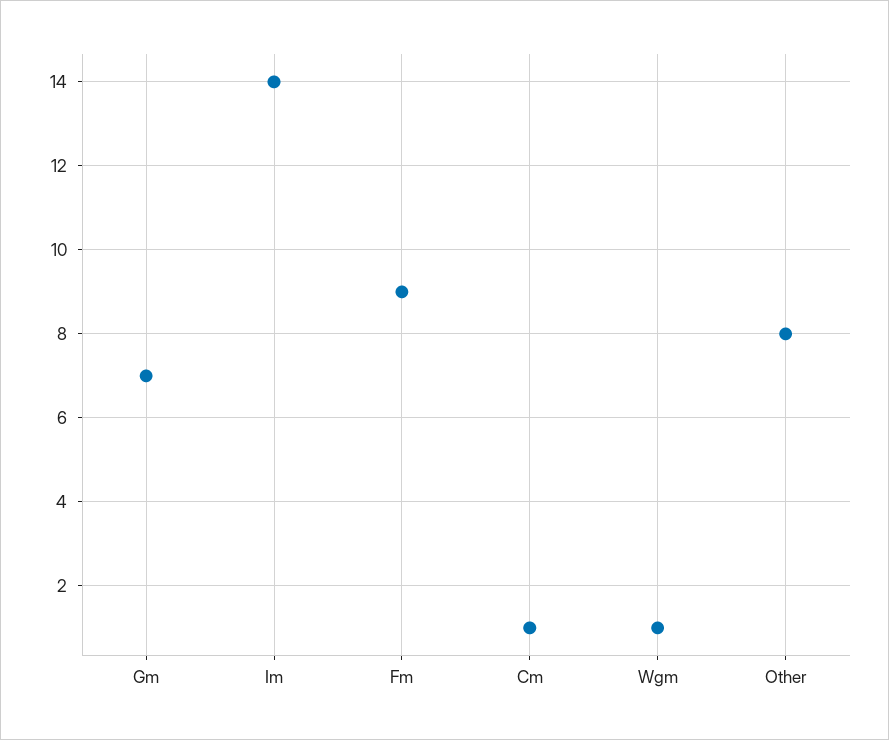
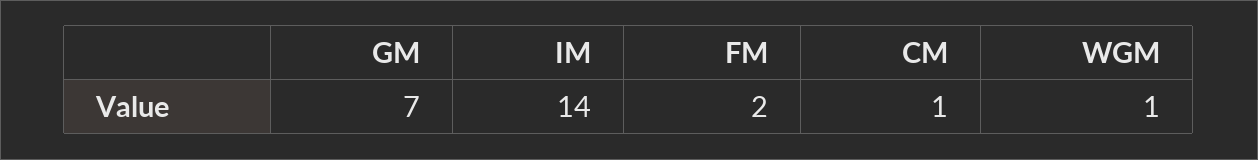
Fm: 9 -> 2
Other: 8 -> none

